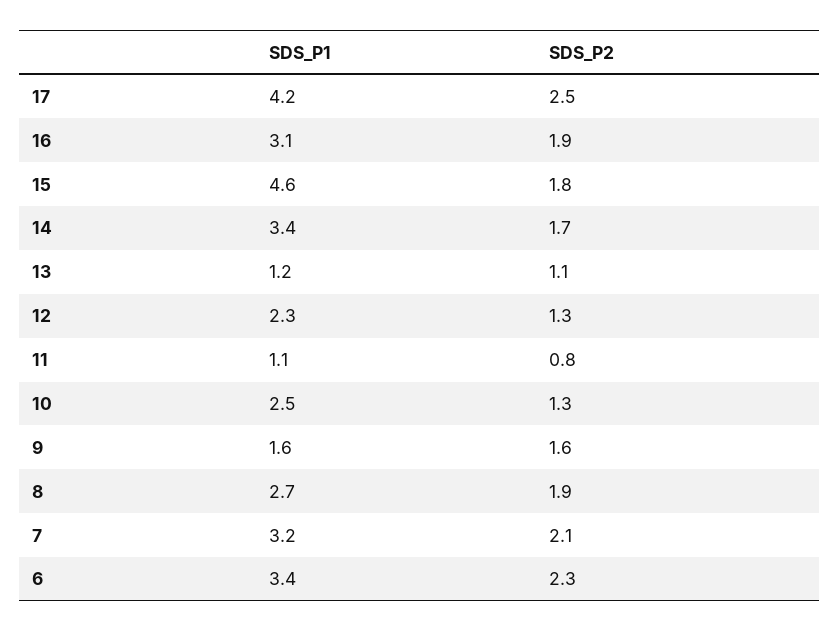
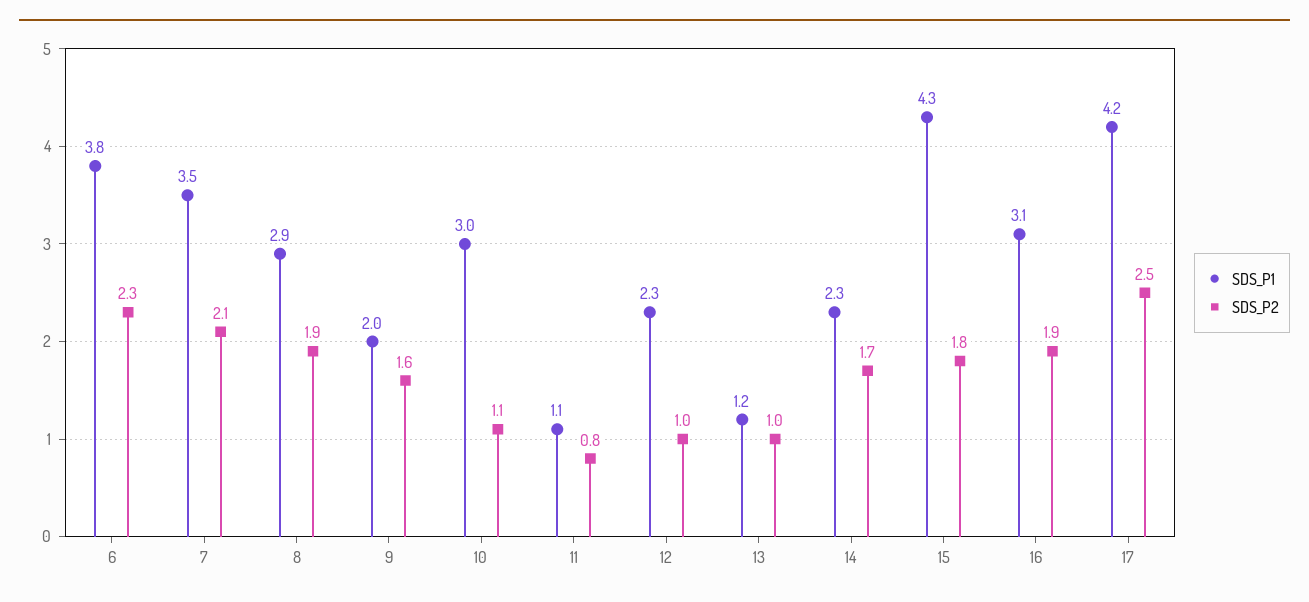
SDS_P1, 15: 4.6 -> 4.3
SDS_P1, 14: 3.4 -> 2.3
SDS_P2, 13: 1.1 -> 1
SDS_P2, 12: 1.3 -> 1
SDS_P1, 10: 2.5 -> 3
SDS_P2, 10: 1.3 -> 1.1
SDS_P1, 9: 1.6 -> 2
SDS_P1, 8: 2.7 -> 2.9
SDS_P1, 7: 3.2 -> 3.5
SDS_P1, 6: 3.4 -> 3.8

